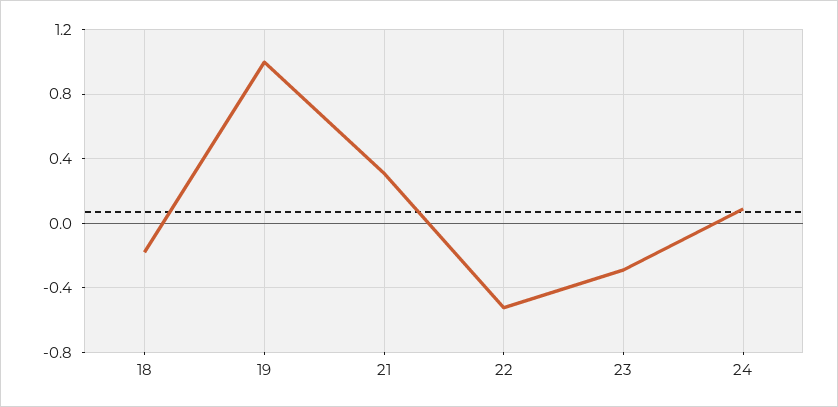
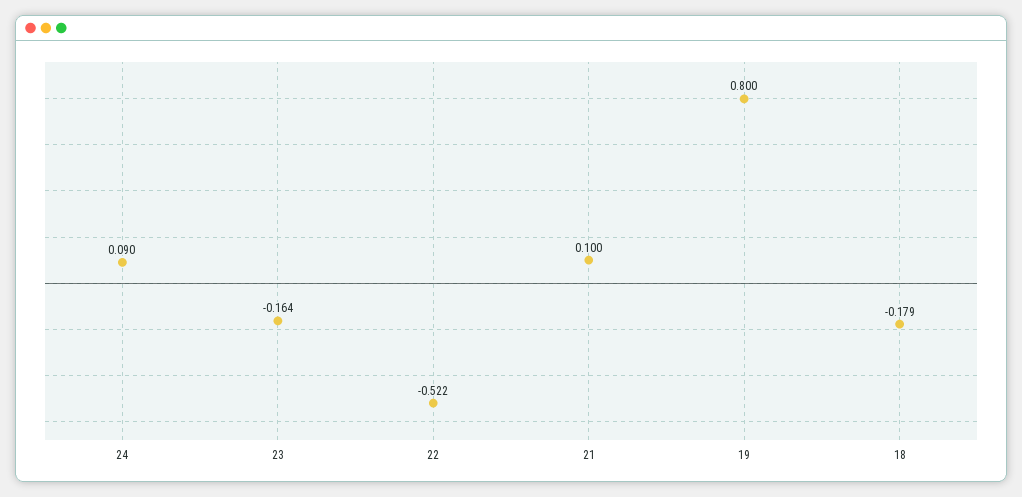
19: 1 -> 0.8
21: 0.3 -> 0.1
23: -0.3 -> -0.164

